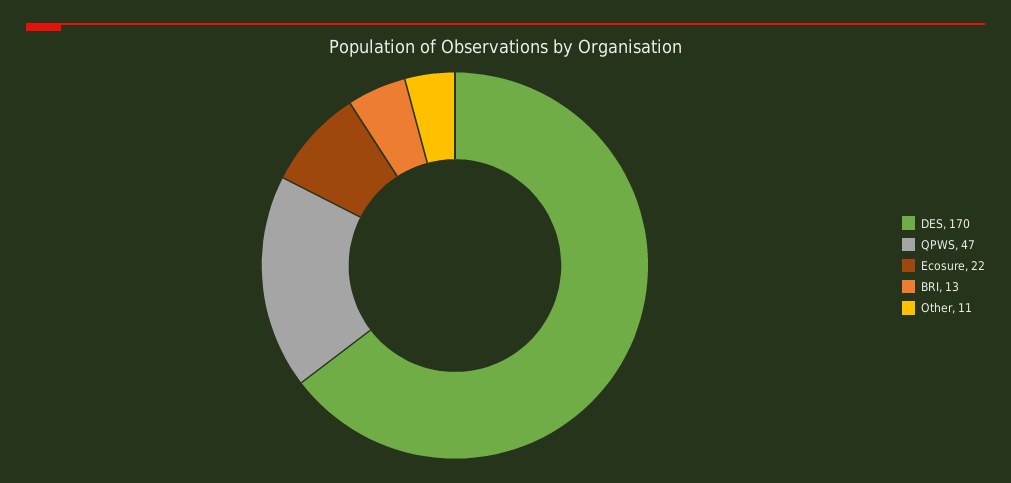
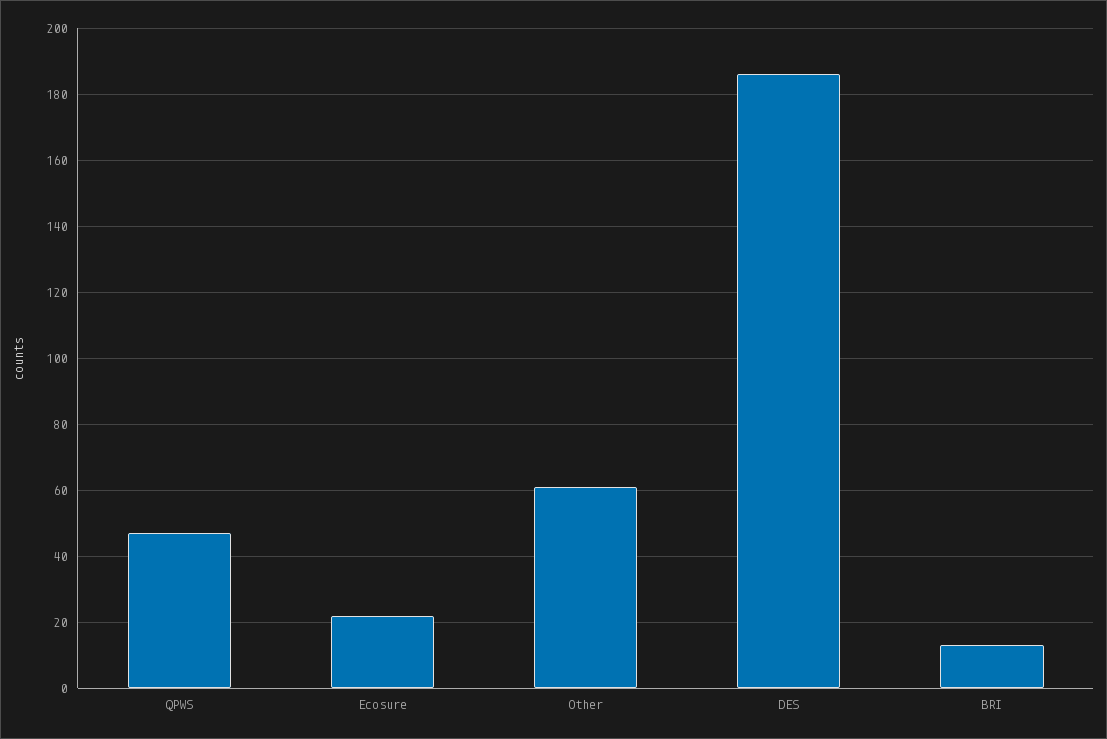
DES: 170 -> 185
Other: 11 -> 60

